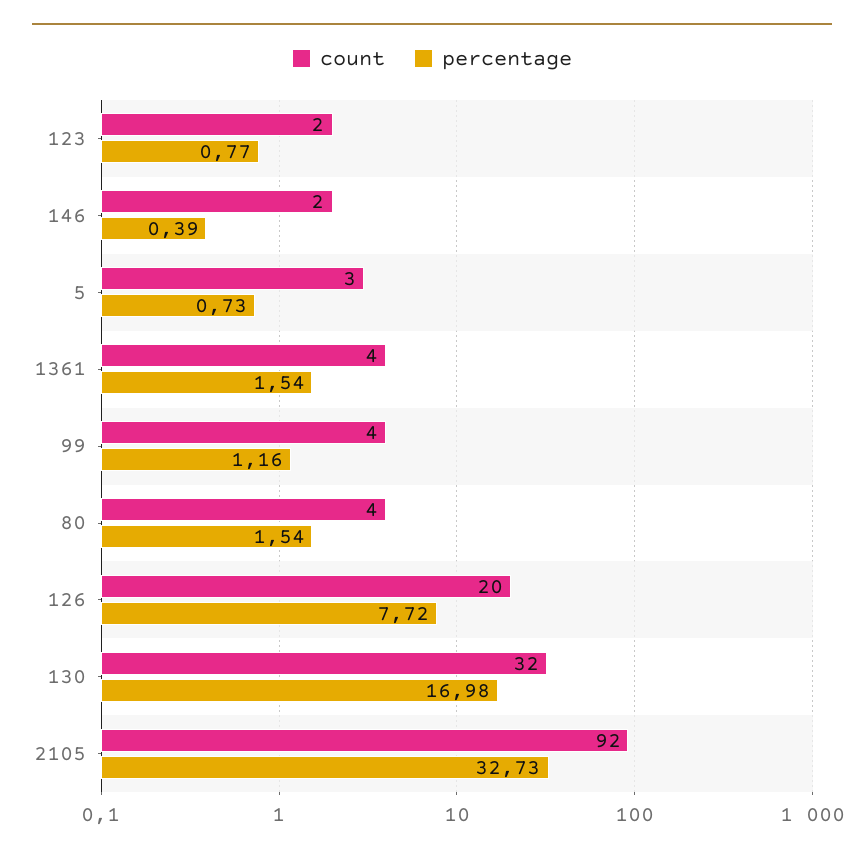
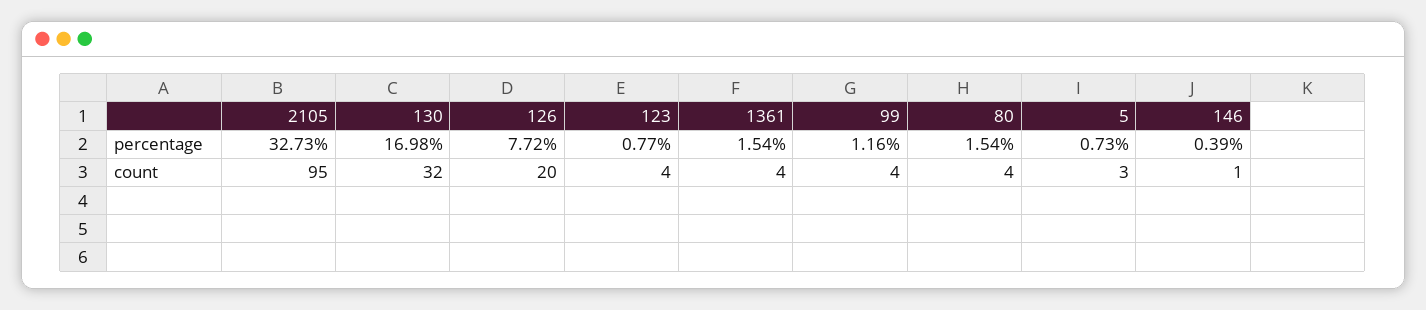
count, 123: 2 -> 4
count, 146: 2 -> 1
count, 2105: 92 -> 95

